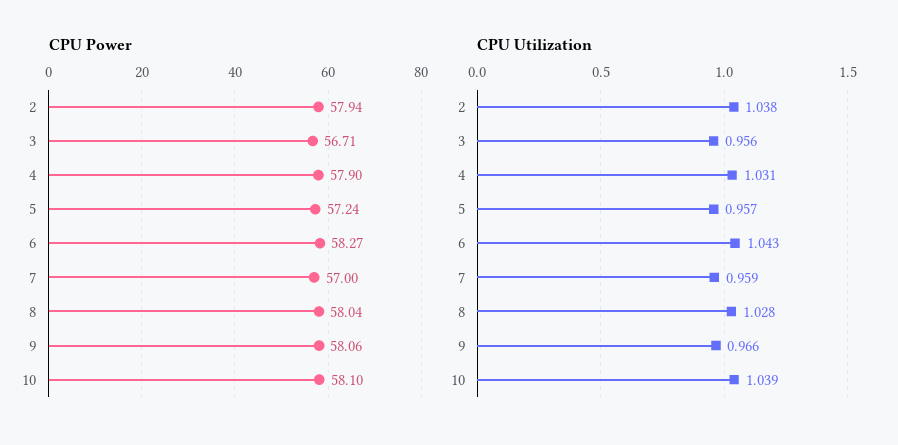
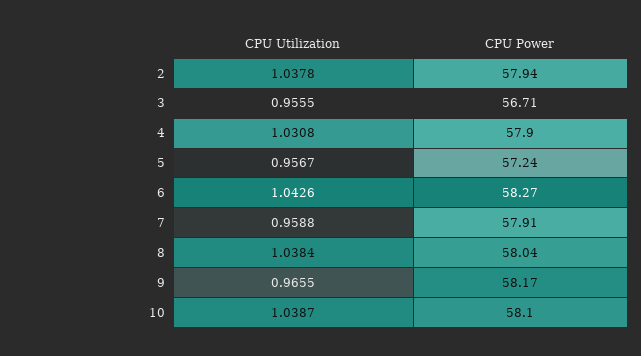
CPU Power, 7: 57 -> 57.91
CPU Power, 9: 58.06 -> 58.17
CPU Utilization, 8: 1.028 -> 1.0384

